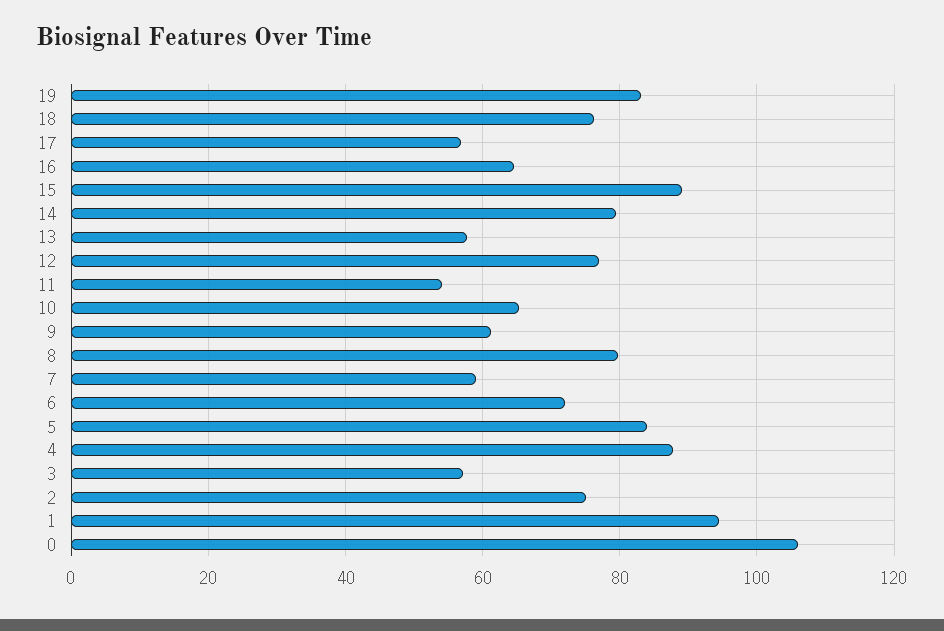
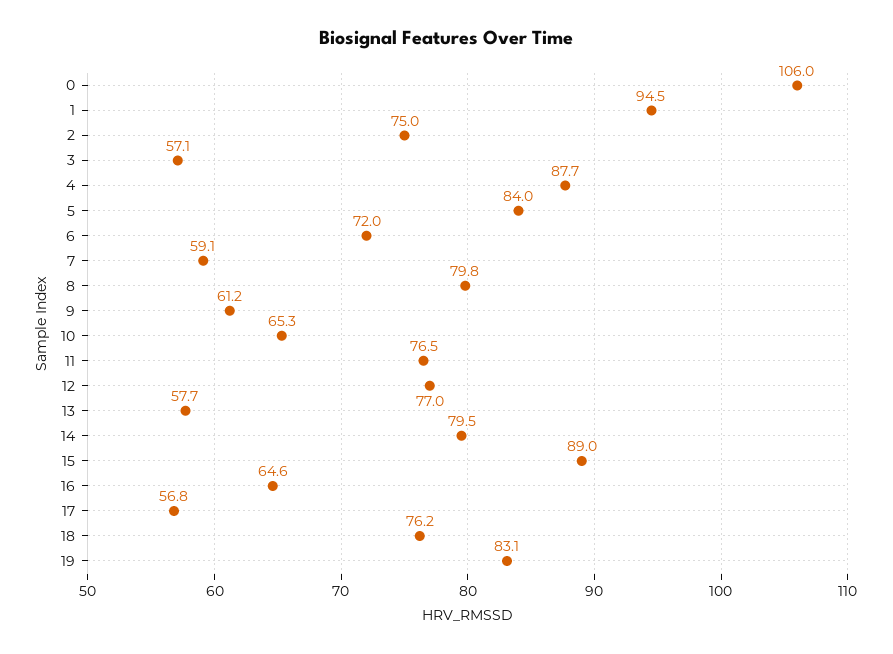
11: 54 -> 76.5

